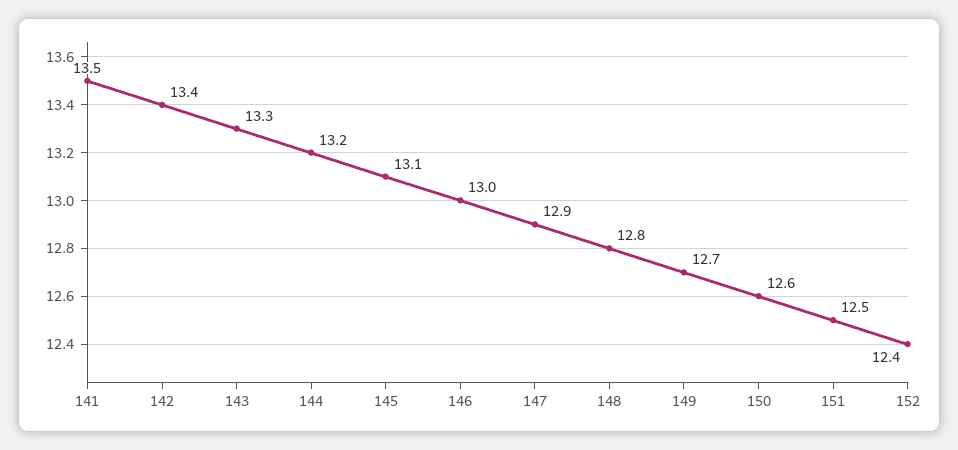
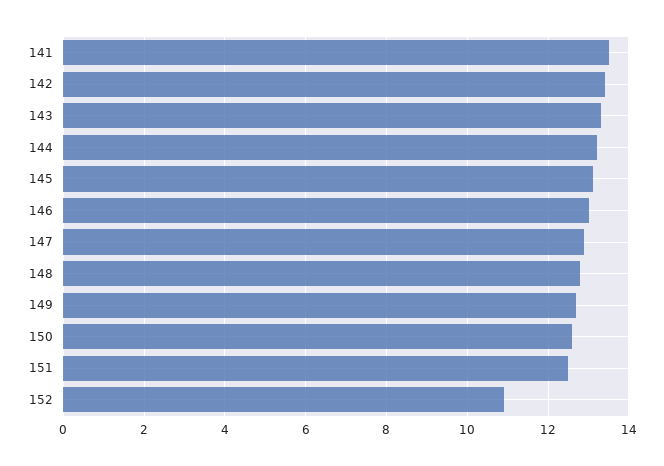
152: 12.4 -> 11

